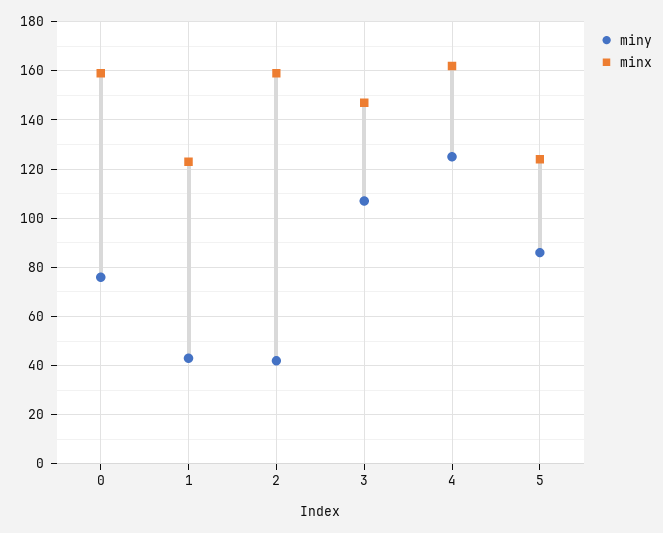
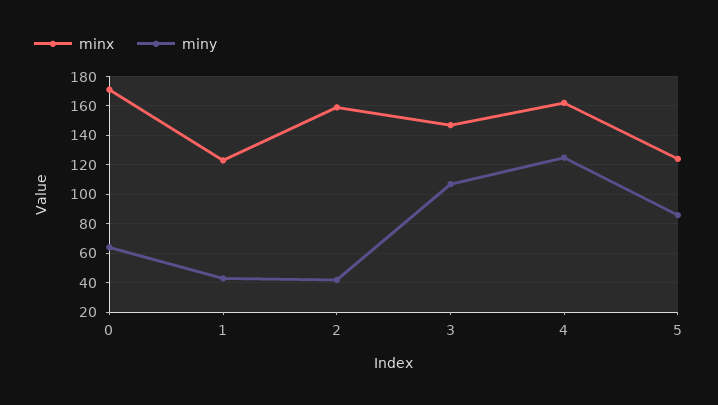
miny, 0: 75 -> 65
minx, 0: 160 -> 170

